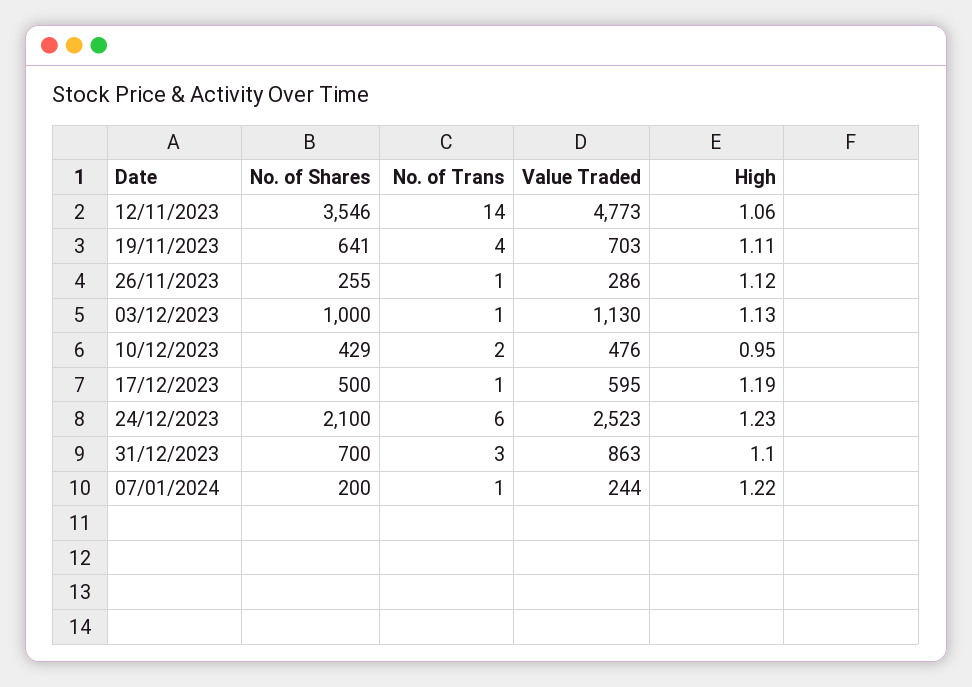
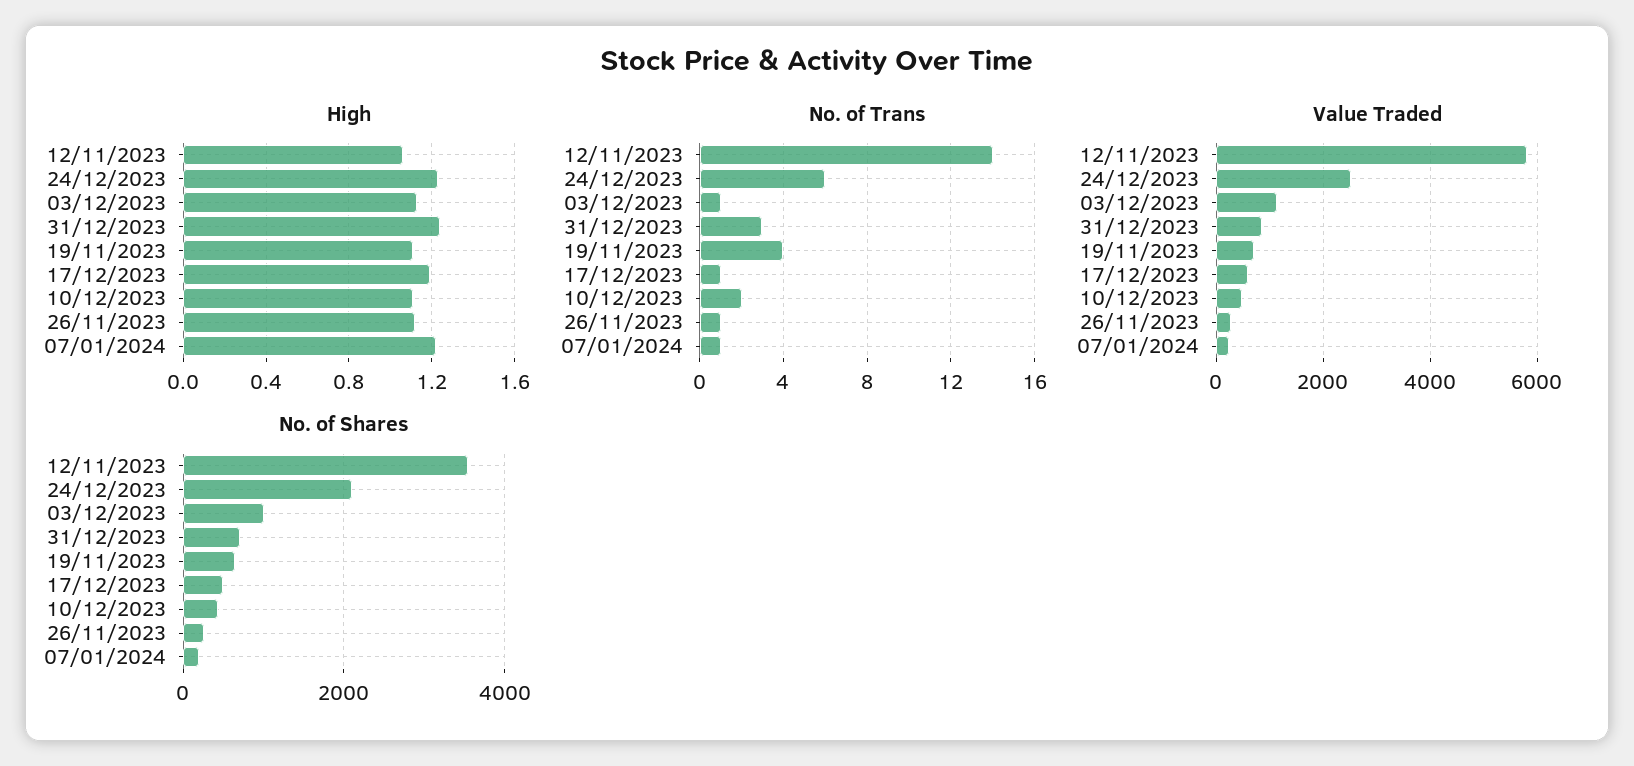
Value Traded, 12/11/2023: 4773 -> 5800
High, 10/12/2023: 0.95 -> 1.1
High, 31/12/2023: 1.1 -> 1.25

